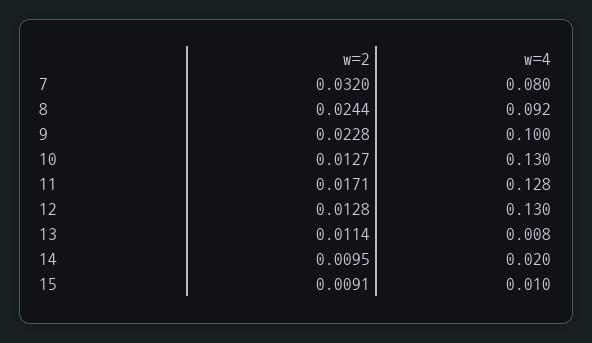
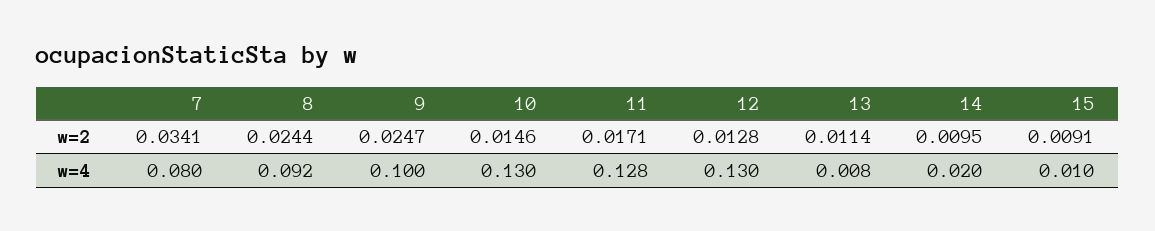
w=2, 7: 0.032 -> 0.0341
w=2, 9: 0.0228 -> 0.0247
w=2, 10: 0.0127 -> 0.0146

